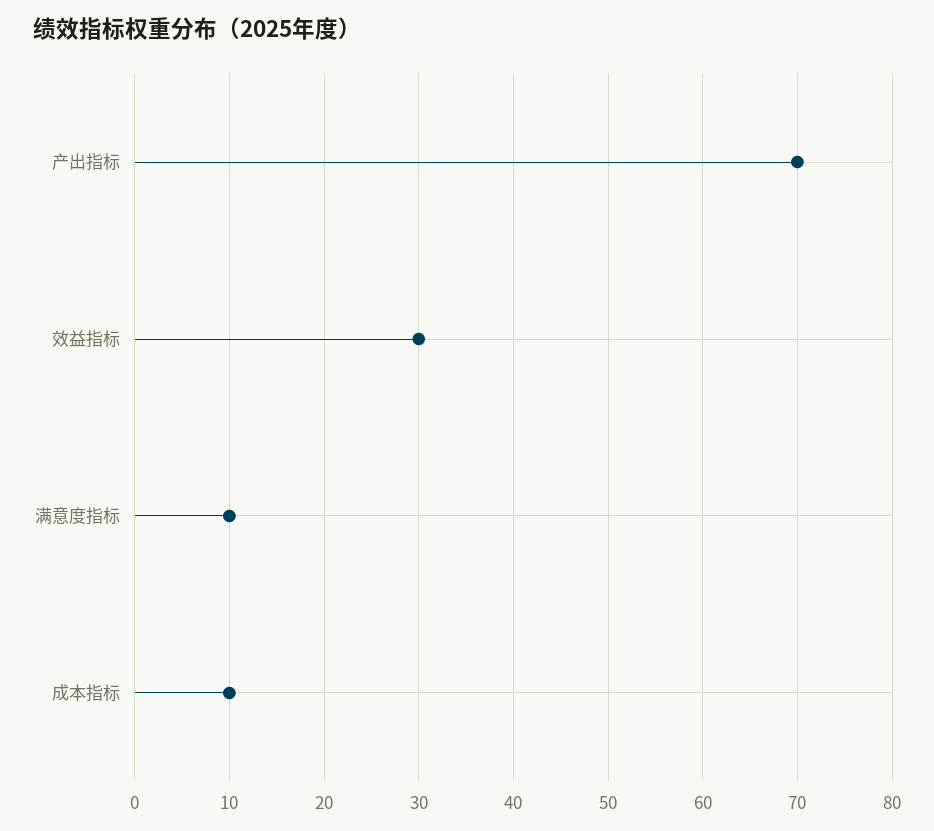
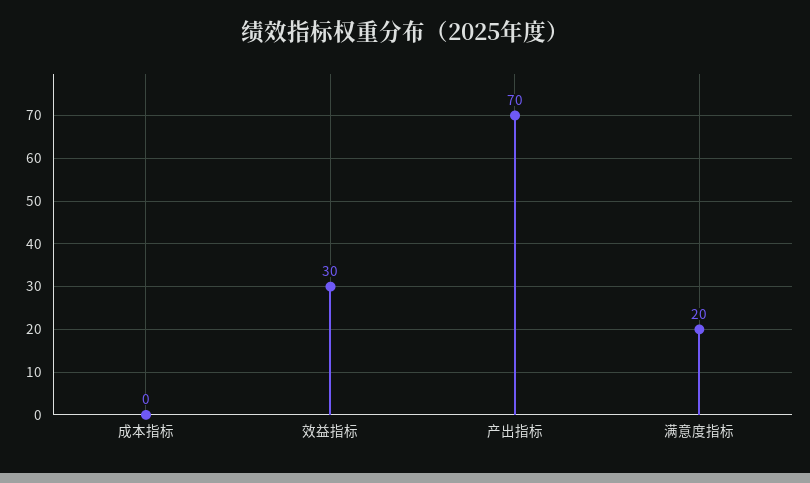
满意度指标: 10 -> 20
成本指标: 10 -> 0

